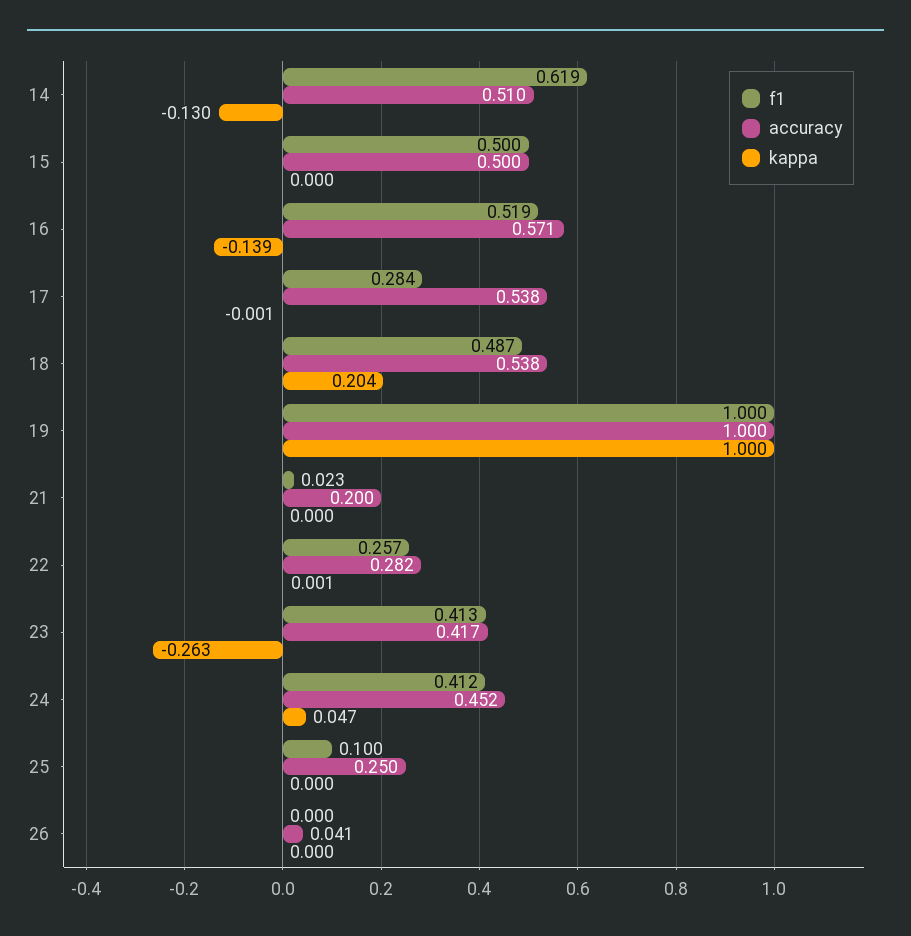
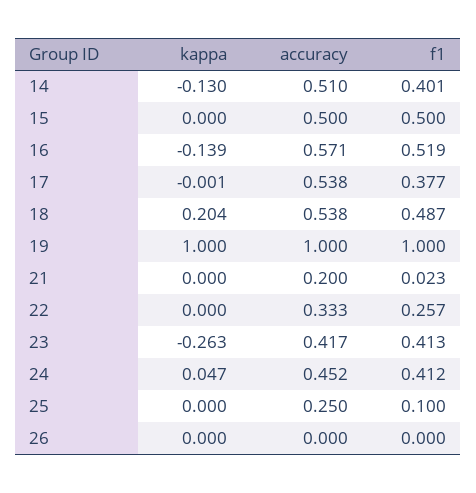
f1, 14: 0.619 -> 0.401
f1, 17: 0.284 -> 0.377
accuracy, 22: 0.282 -> 0.333
kappa, 22: 0.001 -> 0
accuracy, 26: 0.041 -> 0

